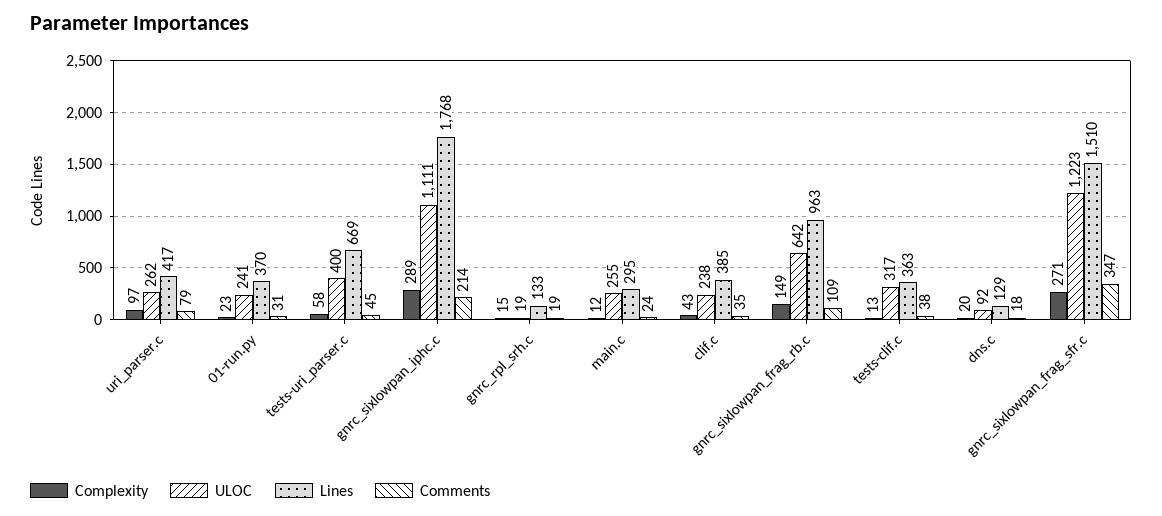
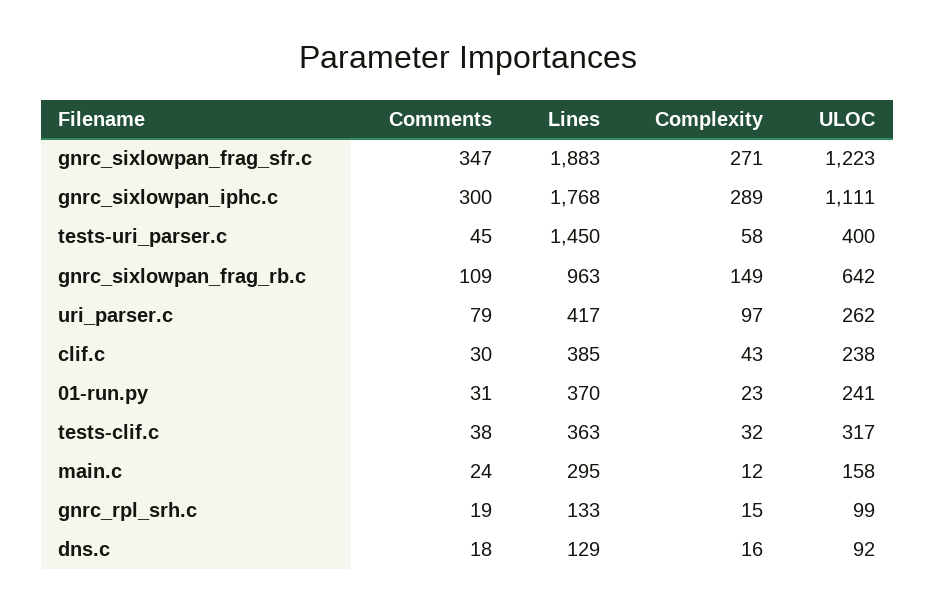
Lines, tests-uri_parser.c: 669 -> 1450
Comments, gnrc_sixlowpan_iphc.c: 214 -> 300
ULOC, gnrc_rpl_srh.c: 19 -> 99
ULOC, main.c: 255 -> 158
Comments, clif.c: 35 -> 30
Complexity, tests-clif.c: 13 -> 32
Complexity, dns.c: 20 -> 16
Lines, gnrc_sixlowpan_frag_sfr.c: 1510 -> 1883

